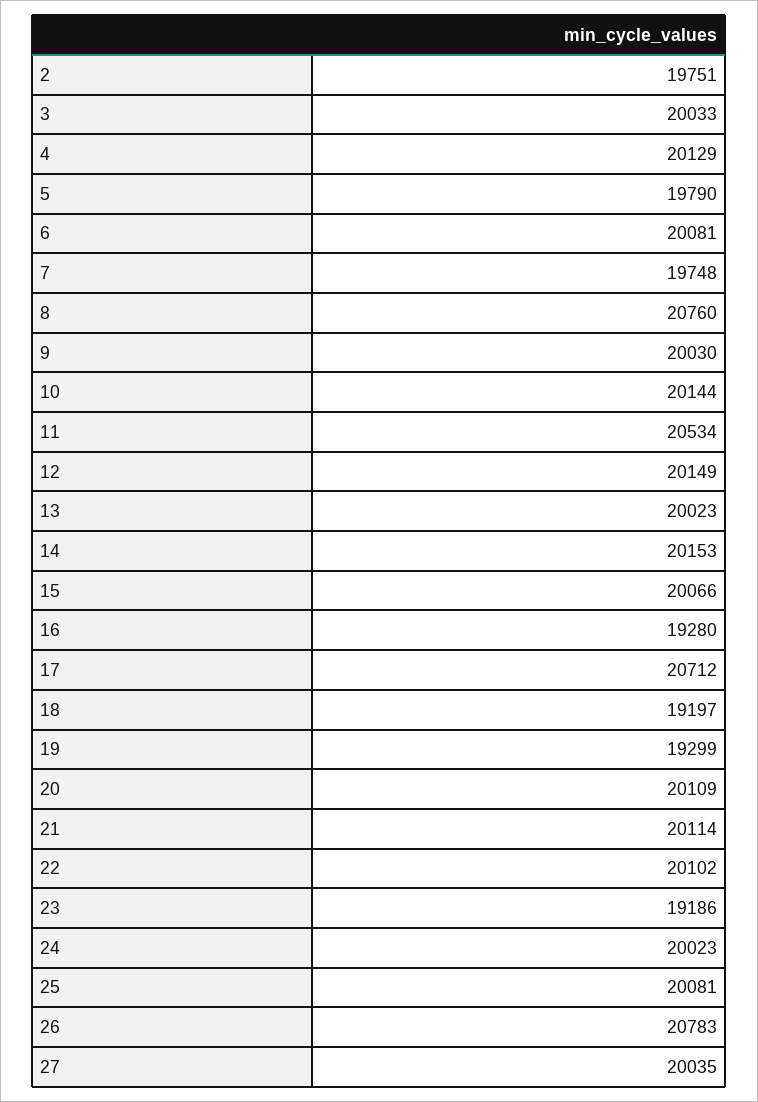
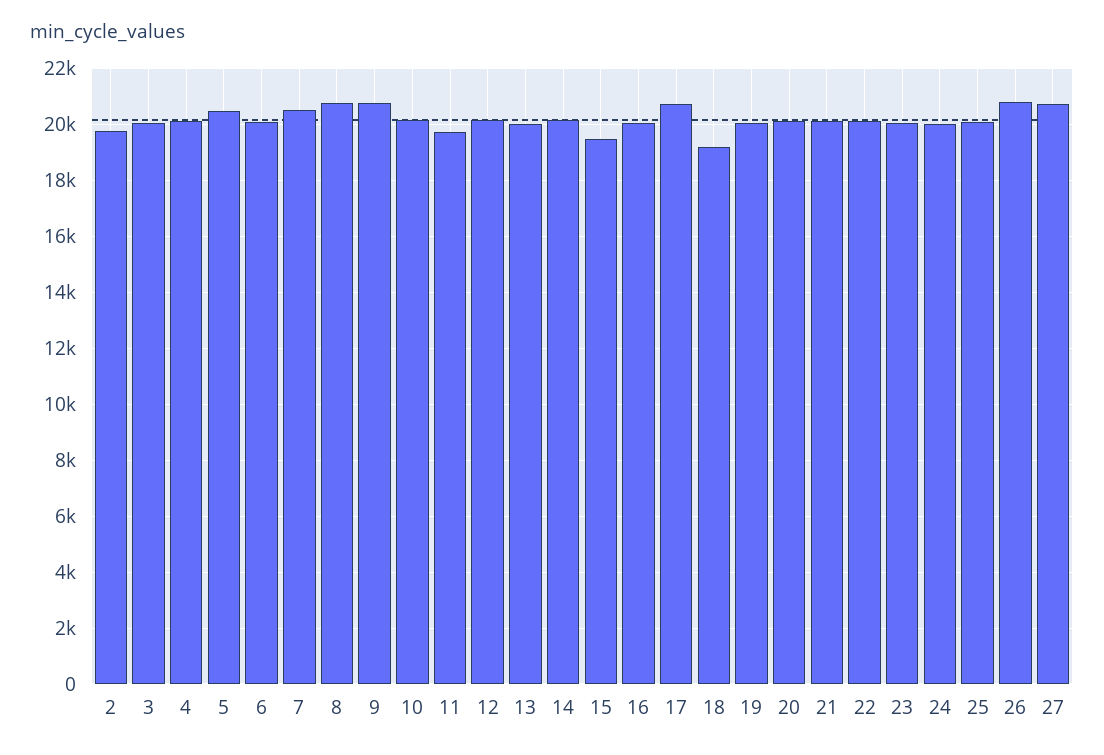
5: 19790 -> 20500
7: 19748 -> 20500
9: 20030 -> 20750
11: 20534 -> 19750
15: 20066 -> 19500
16: 19280 -> 20000
19: 19299 -> 20000
23: 19186 -> 20000
27: 20035 -> 20750

